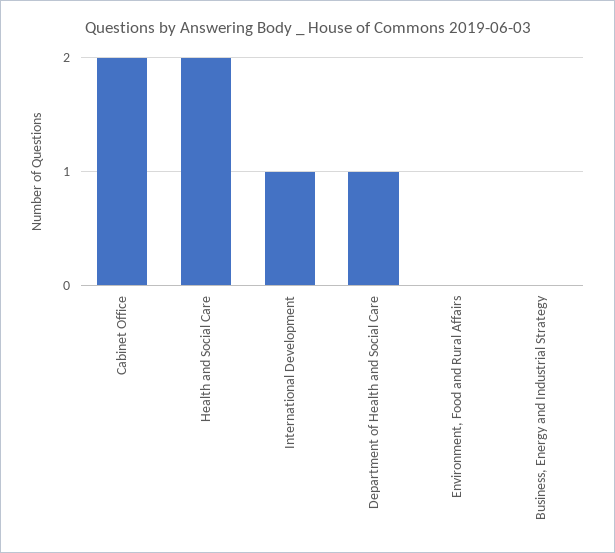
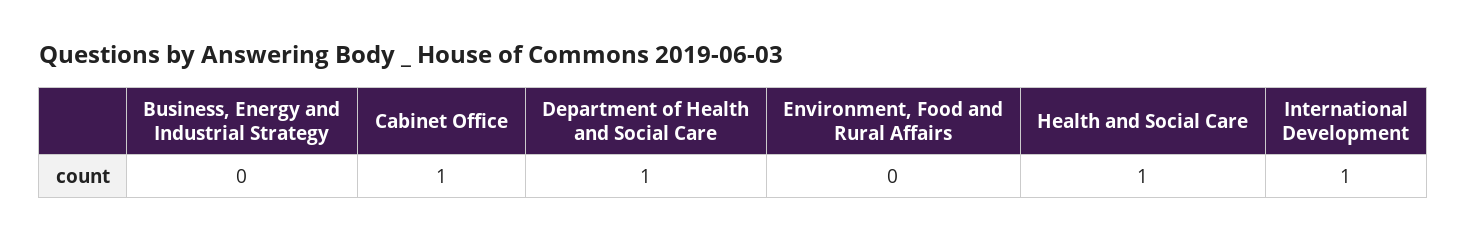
Cabinet Office: 2 -> 1
Health and Social Care: 2 -> 1

